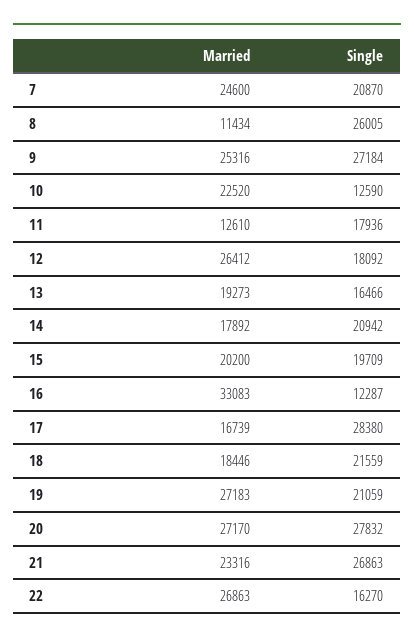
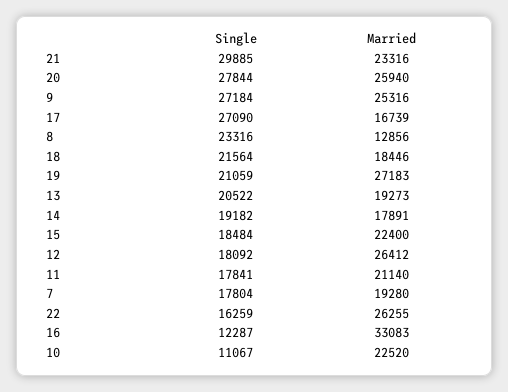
Married, 7: 24600 -> 19280
Single, 7: 20870 -> 17804
Married, 8: 11434 -> 12856
Single, 8: 26005 -> 23316
Single, 10: 12590 -> 11067
Married, 11: 12610 -> 21140
Single, 11: 17936 -> 17841
Single, 13: 16466 -> 20522
Married, 14: 17892 -> 17891
Single, 14: 20942 -> 19182
Married, 15: 20200 -> 22400
Single, 15: 19709 -> 18484
Single, 17: 28380 -> 27090
Single, 18: 21559 -> 21564
Married, 20: 27170 -> 25940
Single, 20: 27832 -> 27844
Single, 21: 26863 -> 29885
Married, 22: 26863 -> 26255
Single, 22: 16270 -> 16259

